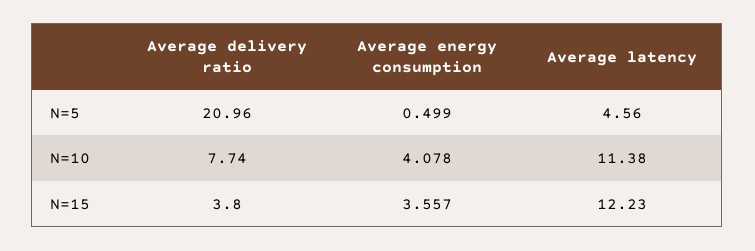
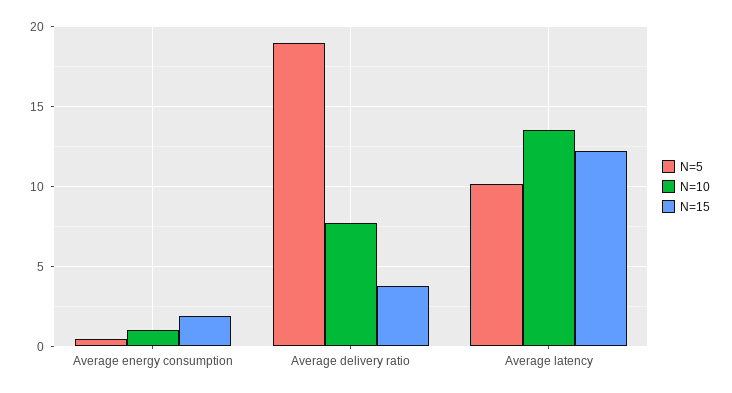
N=5, Average delivery ratio: 20.96 -> 19
N=5, Average latency: 4.56 -> 10
N=10, Average energy consumption: 4.078 -> 1
N=10, Average latency: 11.38 -> 13.5
N=15, Average energy consumption: 3.557 -> 2

